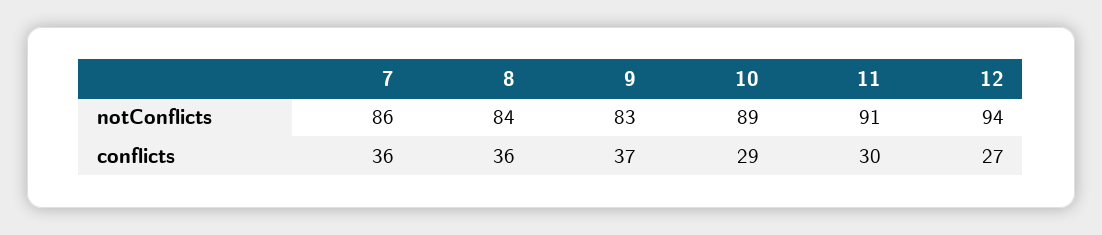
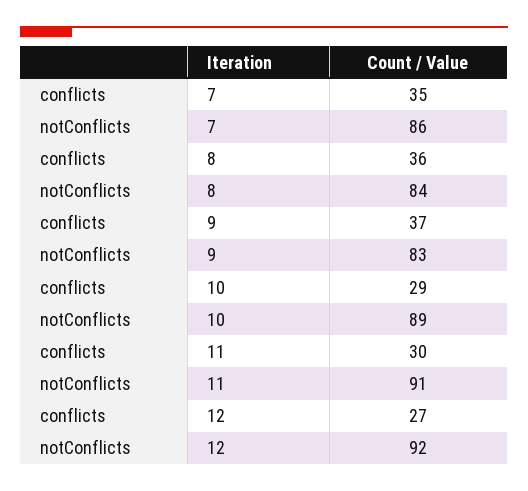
12, notConflicts: 94 -> 92
7, conflicts: 36 -> 35

